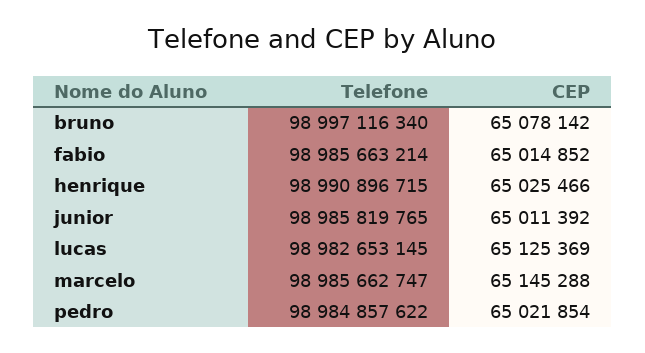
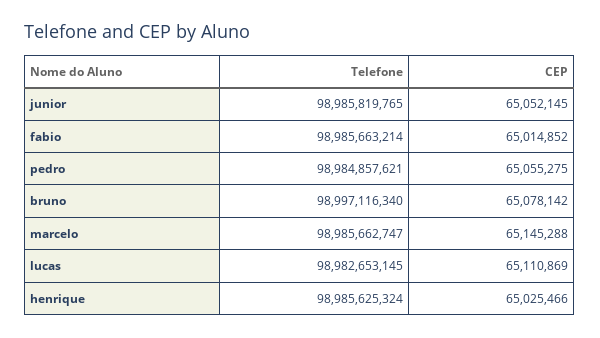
Telefone, henrique: 98990896715 -> 98985625324
CEP, junior: 65011392 -> 65052145
CEP, lucas: 65125369 -> 65110869
Telefone, pedro: 98984857622 -> 98984857621
CEP, pedro: 65021854 -> 65055275

